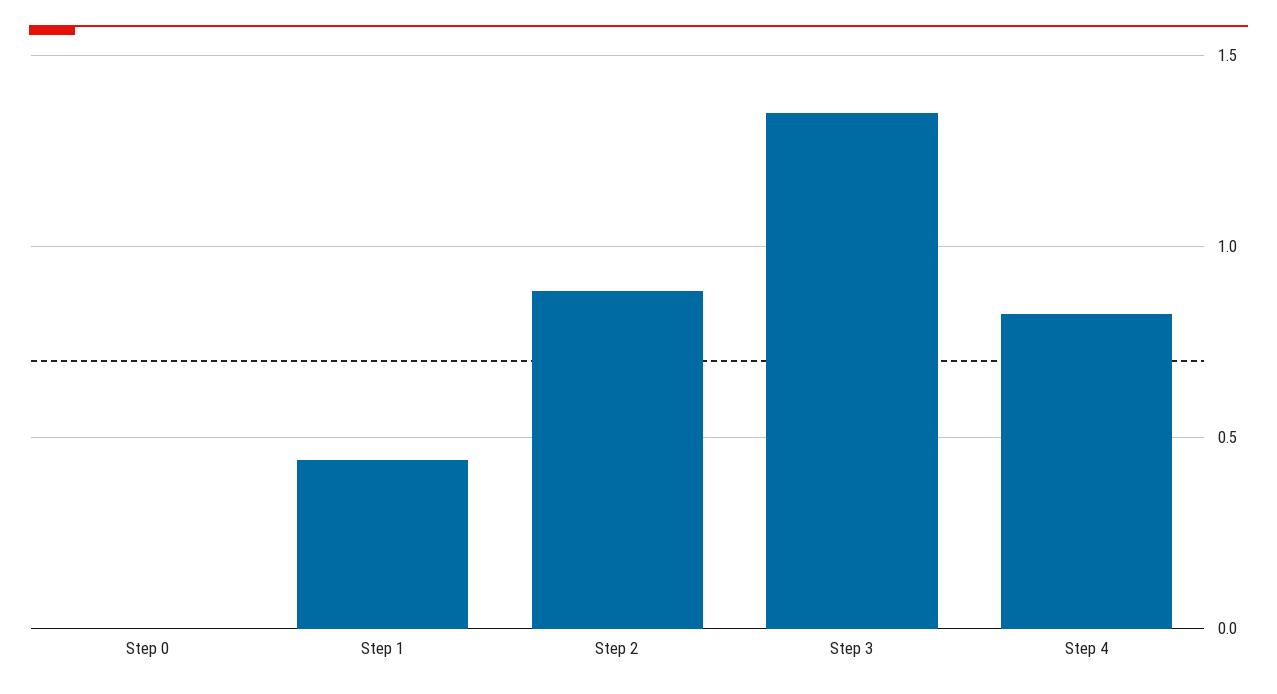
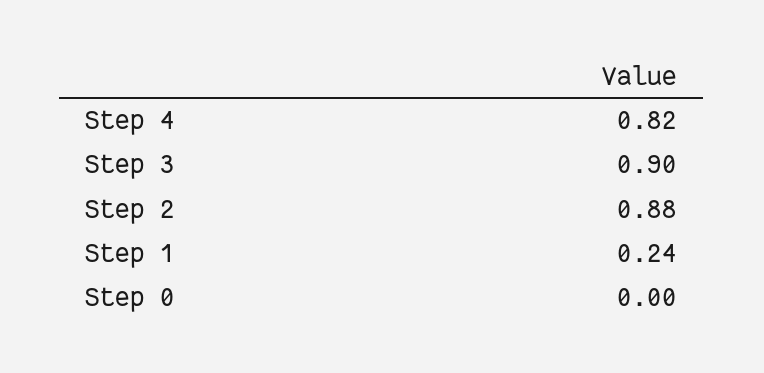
Step 1: 0.45 -> 0.24
Step 3: 1.35 -> 0.9

